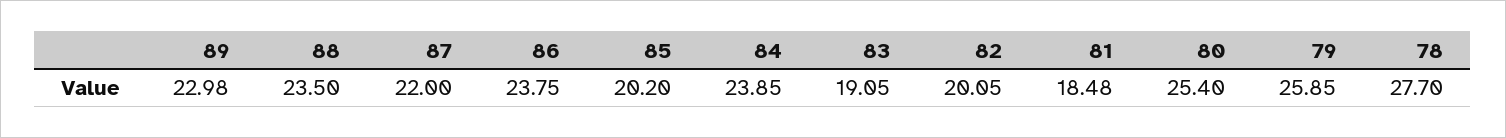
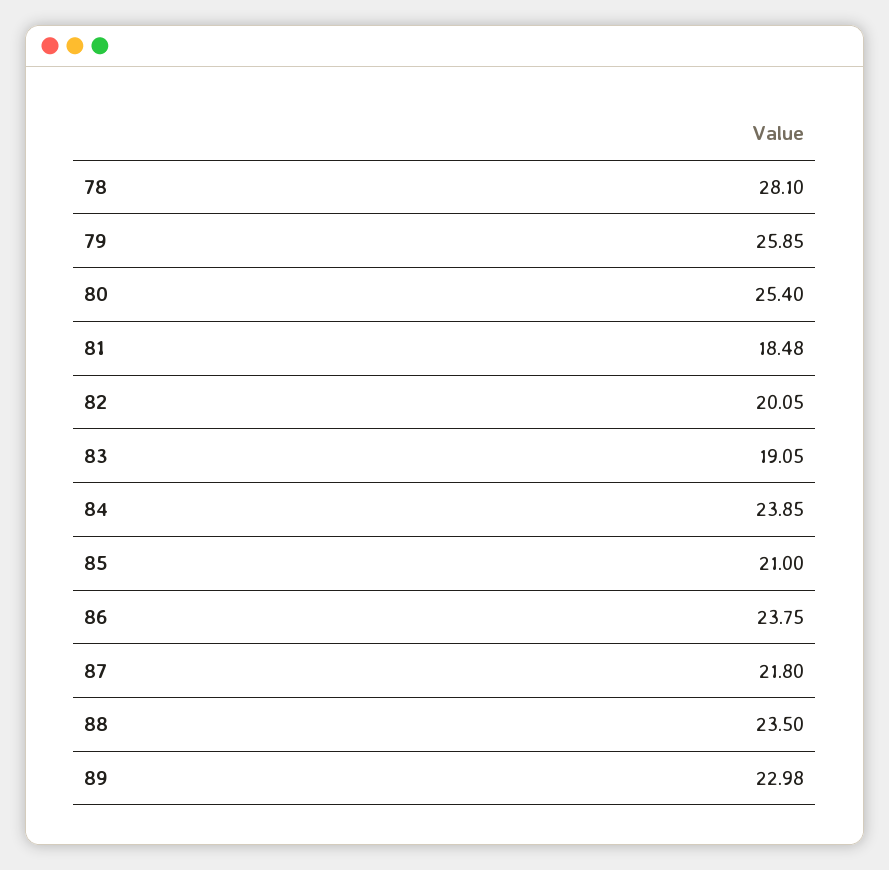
87: 22 -> 21.8
85: 20.2 -> 21
78: 27.7 -> 28.1

